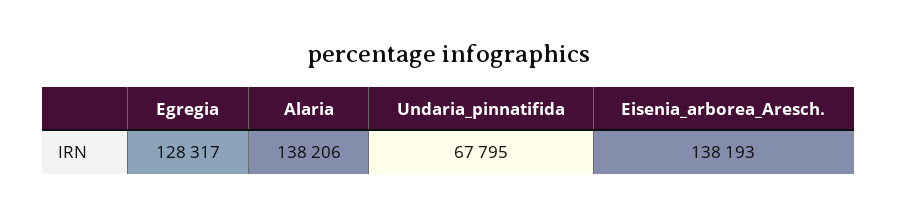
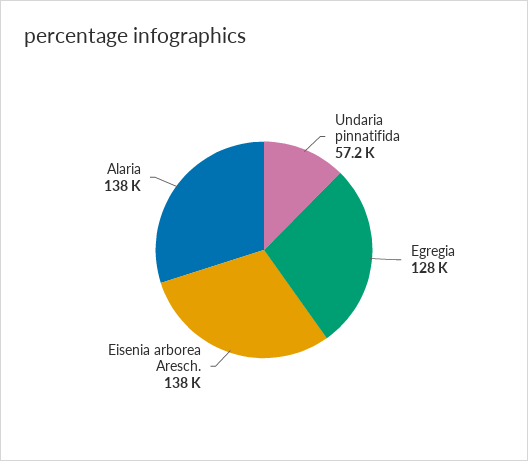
Undaria_pinnatifida: 67795 -> 57200

